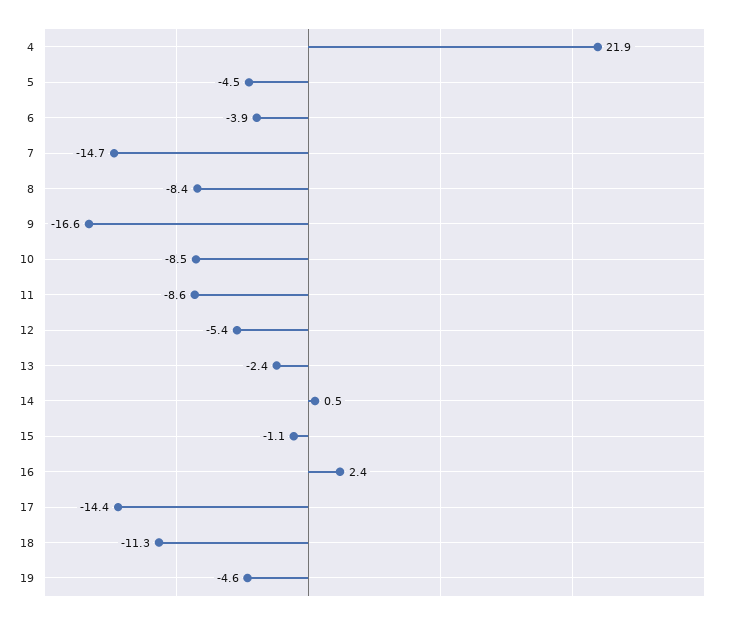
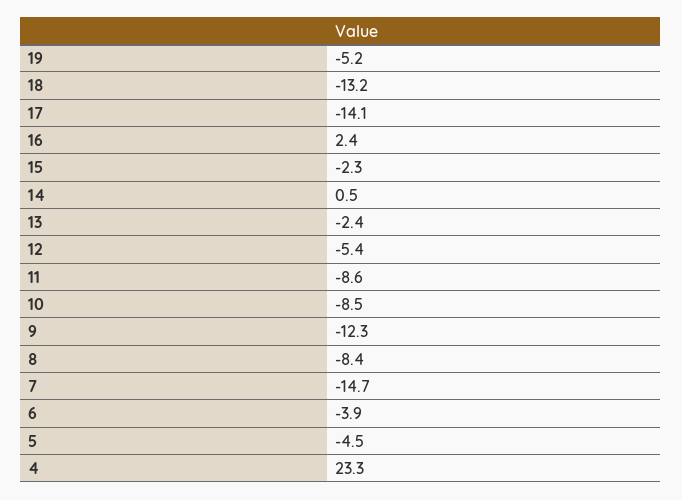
4: 21.9 -> 23.3
9: -16.6 -> -12.3
15: -1.1 -> -2.3
17: -14.4 -> -14.1
18: -11.3 -> -13.2
19: -4.6 -> -5.2

